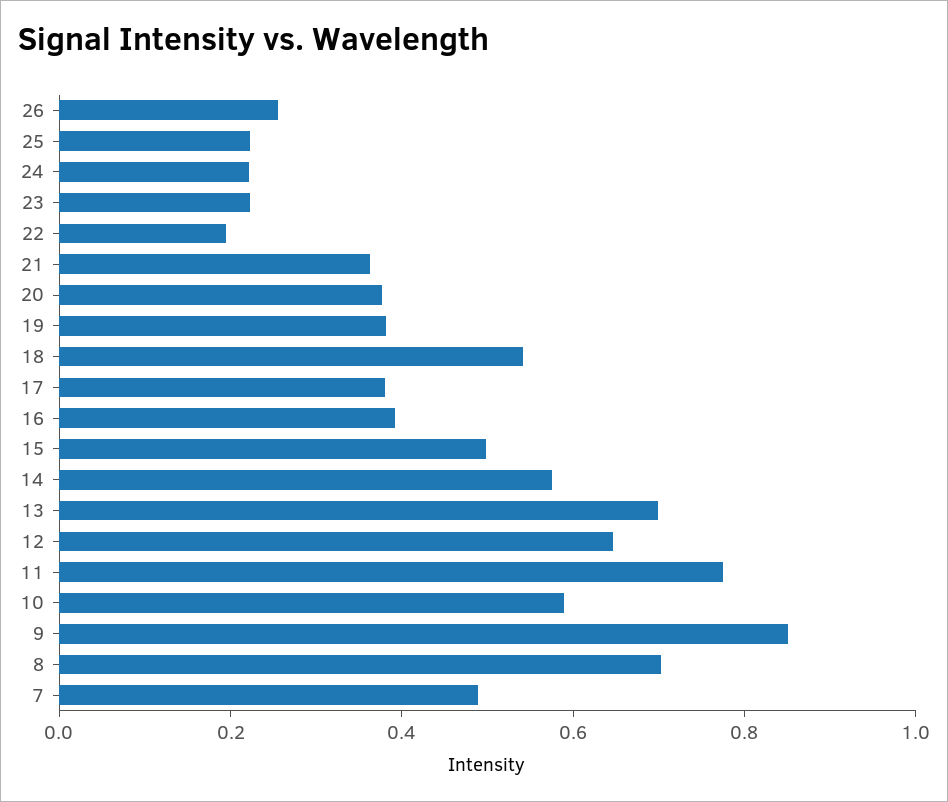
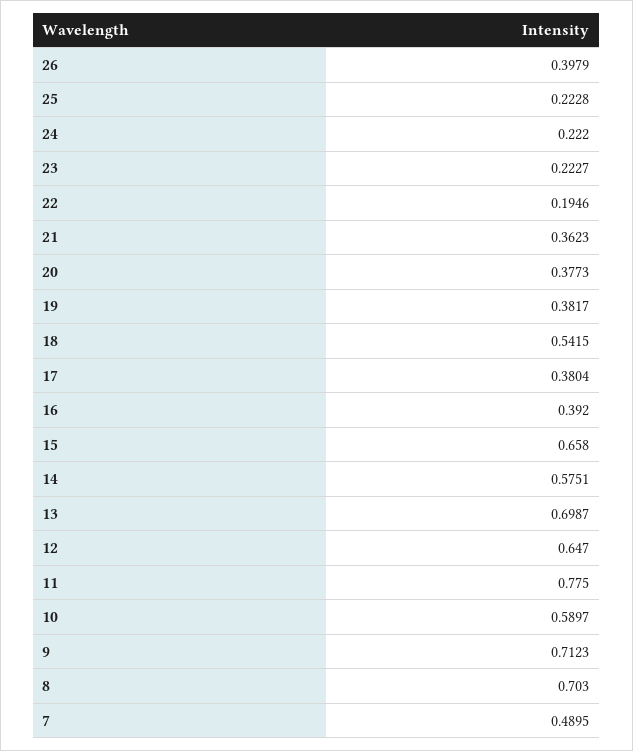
26: 0.25 -> 0.3979
15: 0.5 -> 0.658
9: 0.85 -> 0.7123

